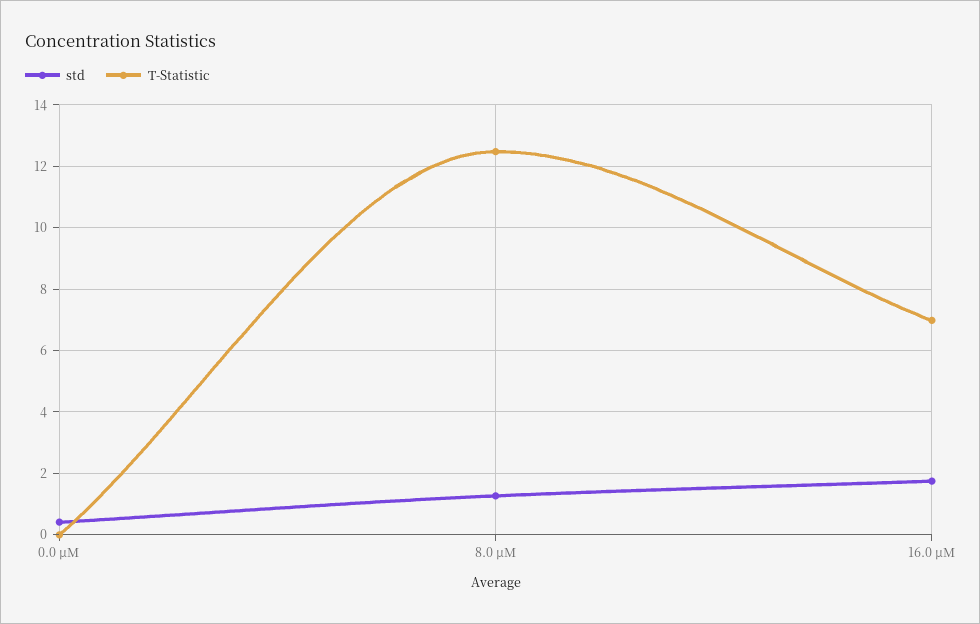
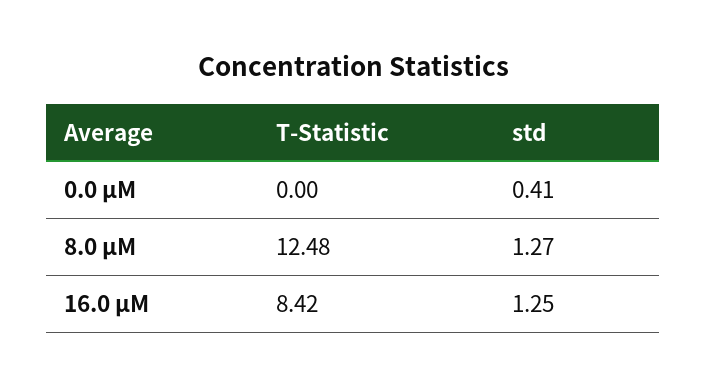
std, 16.0 μM: 1.8 -> 1.25
T-Statistic, 16.0 μM: 7 -> 8.42

